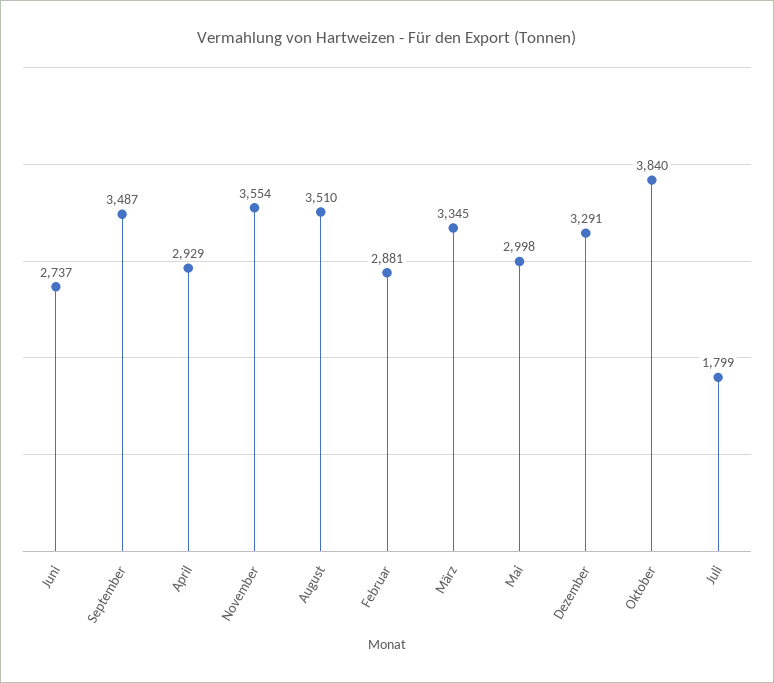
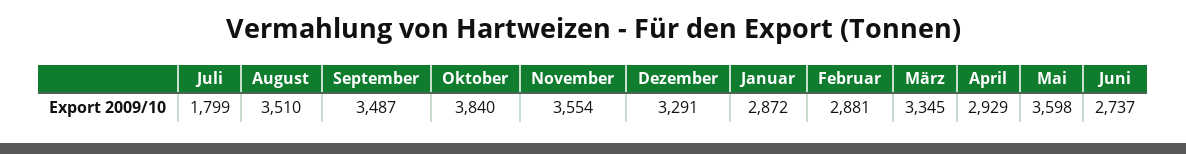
Mai: 2998 -> 3598
Januar: none -> 2872

